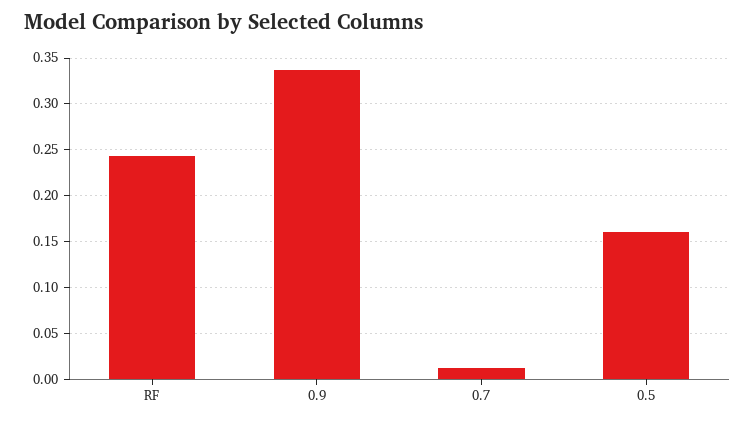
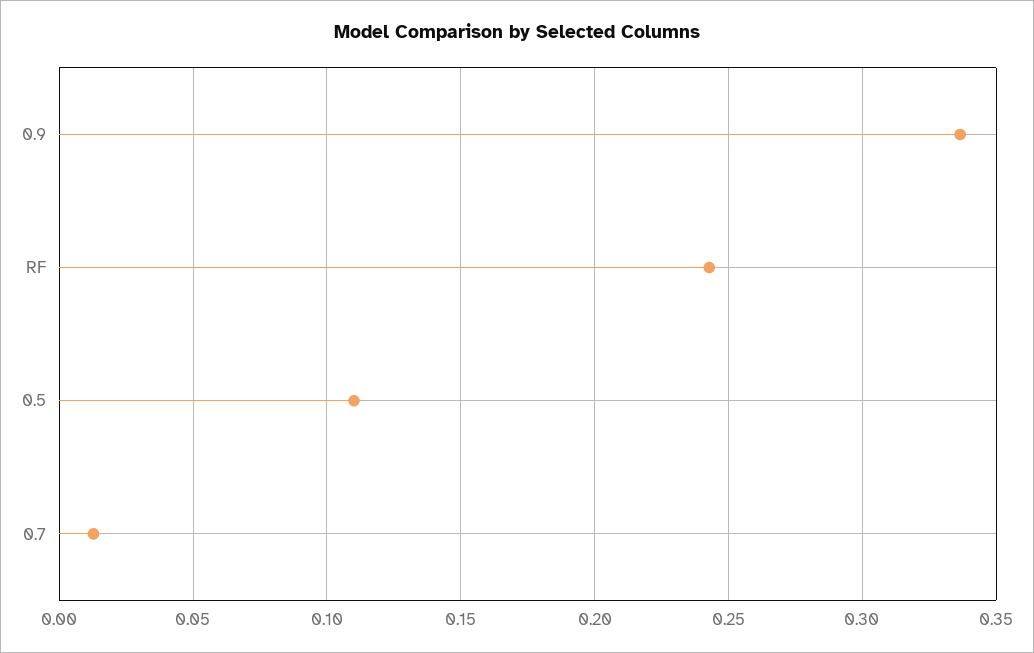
0.5: 0.16 -> 0.11

